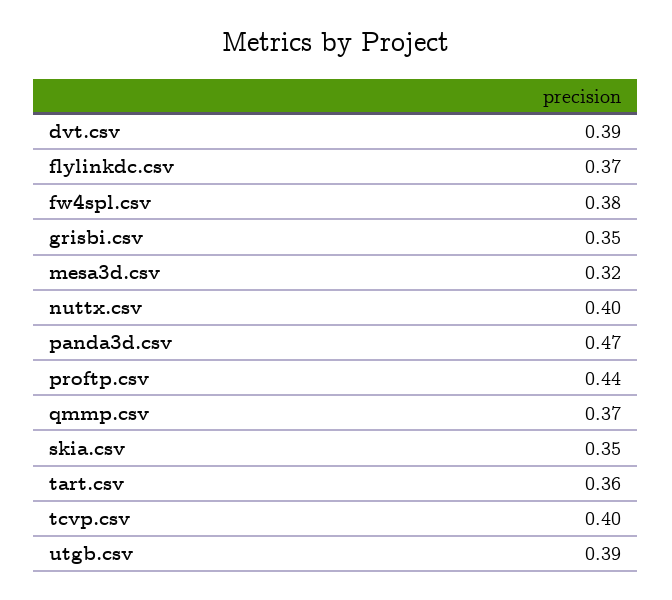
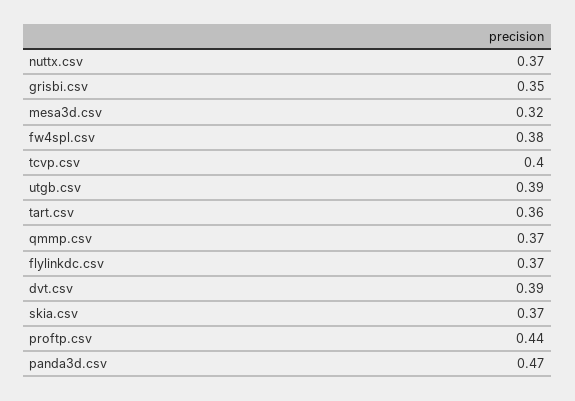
nuttx.csv: 0.4 -> 0.37
skia.csv: 0.35 -> 0.37

